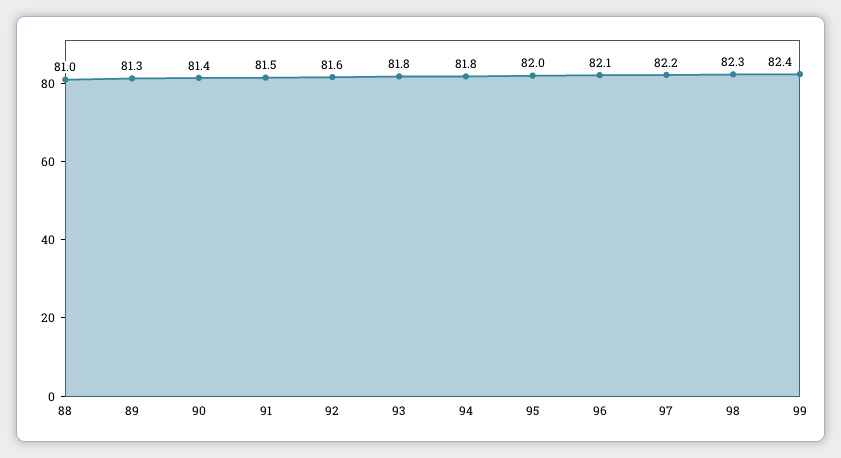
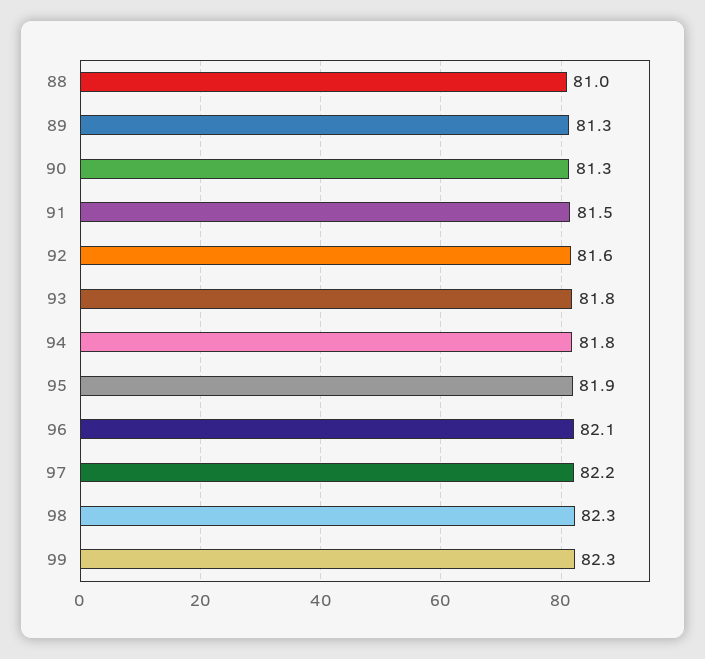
90: 81.4 -> 81.3
95: 82 -> 81.9
99: 82.4 -> 82.3

